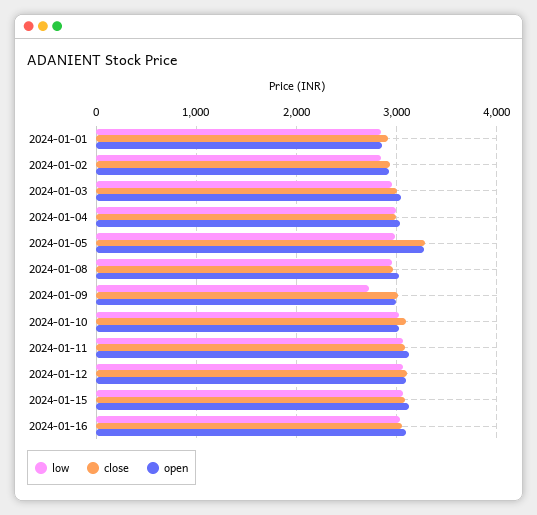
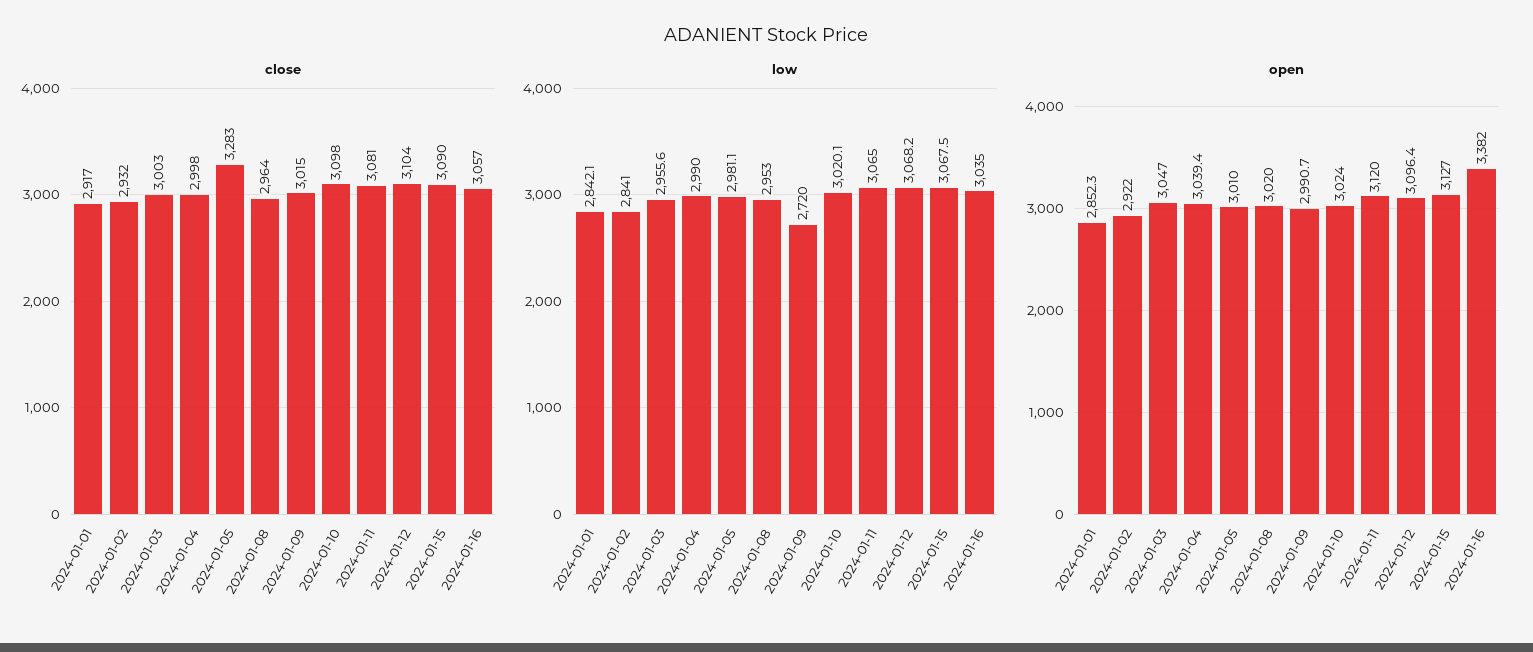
open, 2024-01-05: 3300 -> 3010
open, 2024-01-16: 3100 -> 3382

